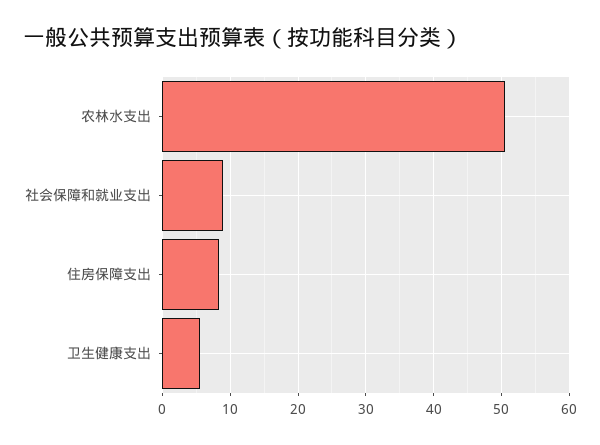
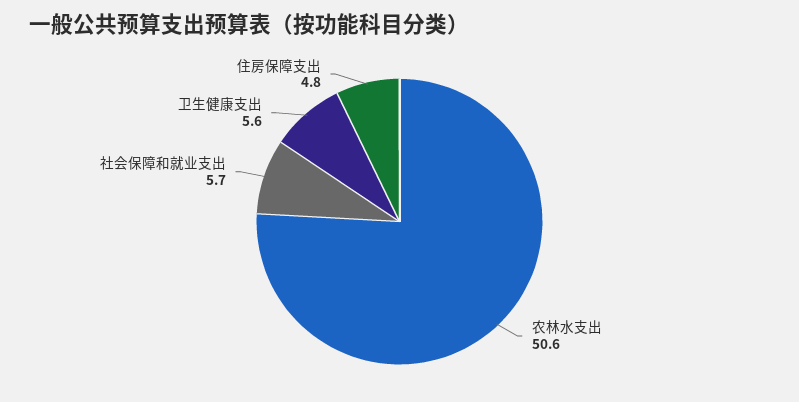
社会保障和就业支出: 9 -> 5.7
住房保障支出: 8 -> 4.8

